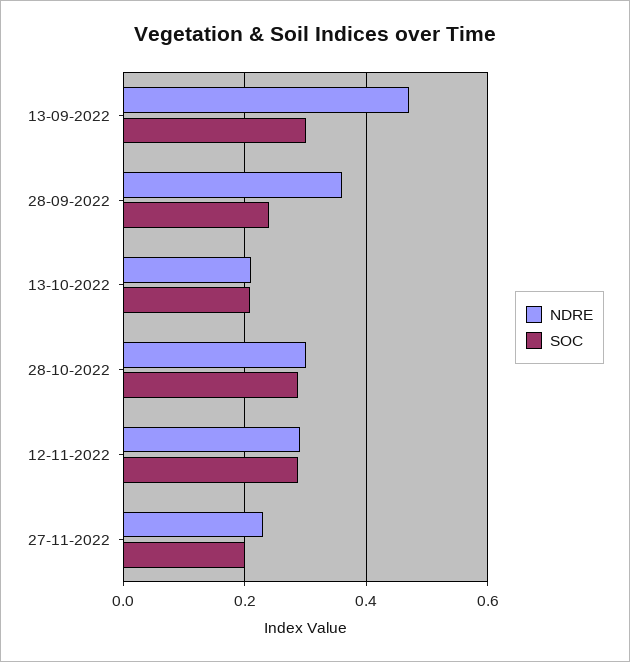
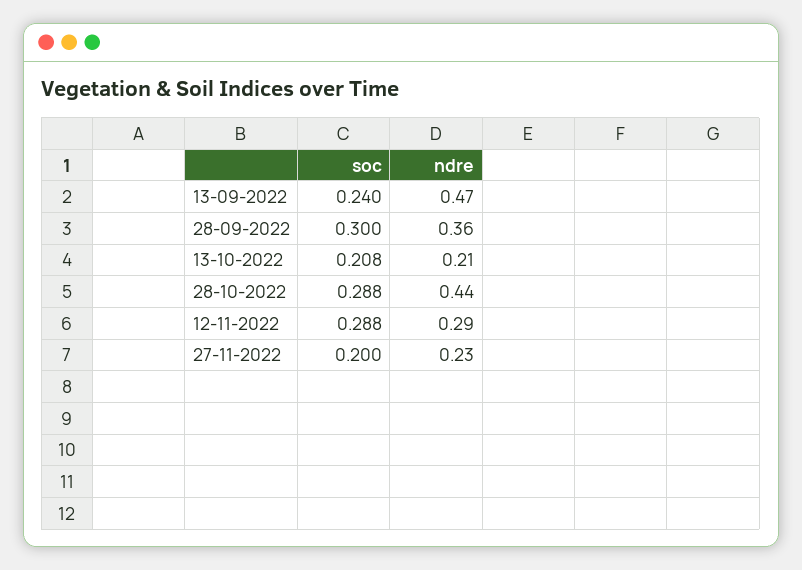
SOC, 13-09-2022: 0.3 -> 0.24
SOC, 28-09-2022: 0.24 -> 0.3
NDRE, 28-10-2022: 0.3 -> 0.44

